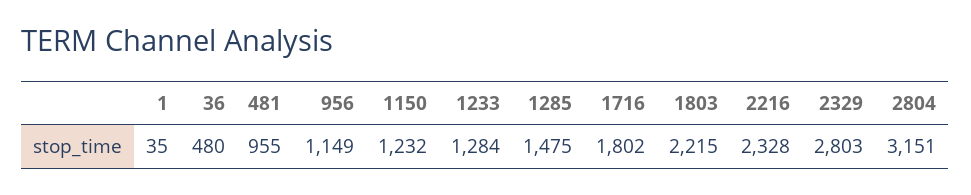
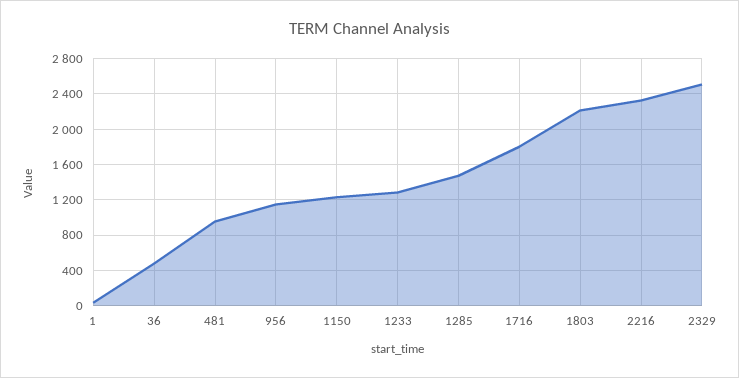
2329: 2803 -> 2500
2804: 3151 -> none

